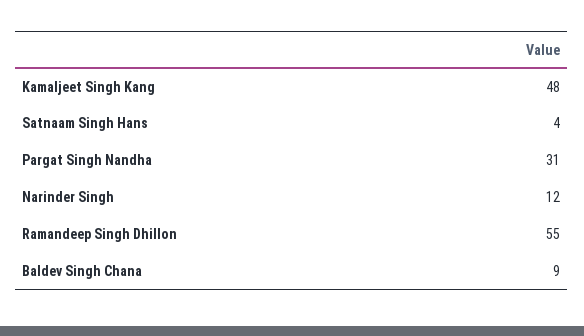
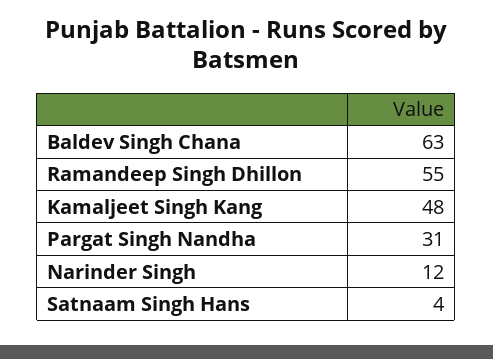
Baldev Singh Chana: 9 -> 63

